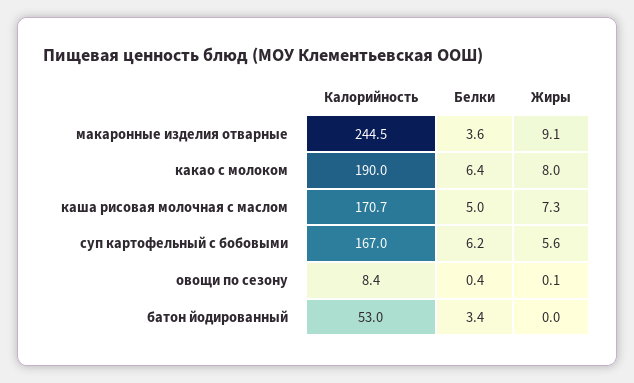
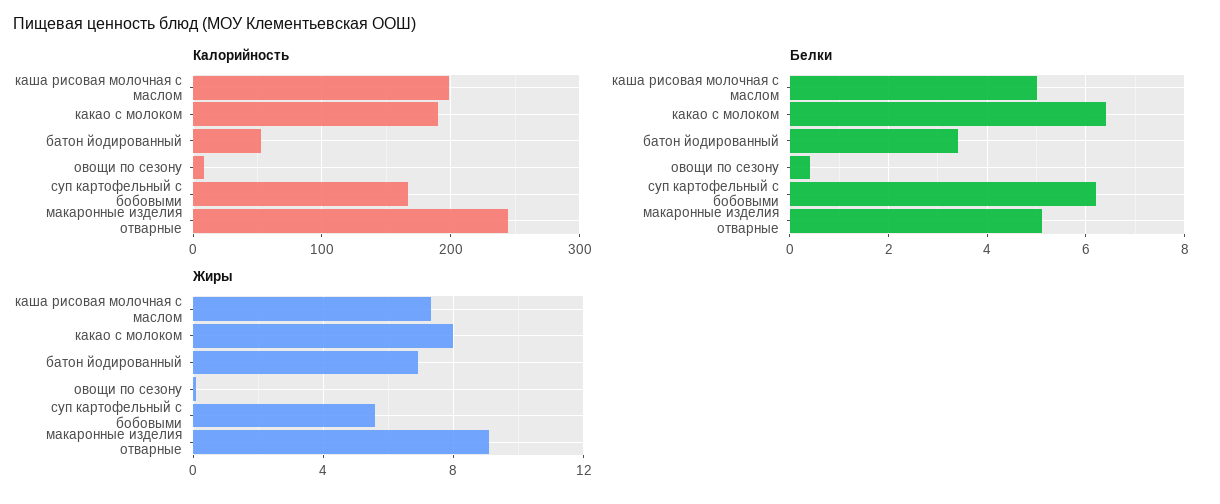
Белки, макаронные изделия отварные: 3.6 -> 5
Калорийность, каша рисовая молочная с маслом: 170.7 -> 200
Жиры, батон йодированный: 0 -> 7

